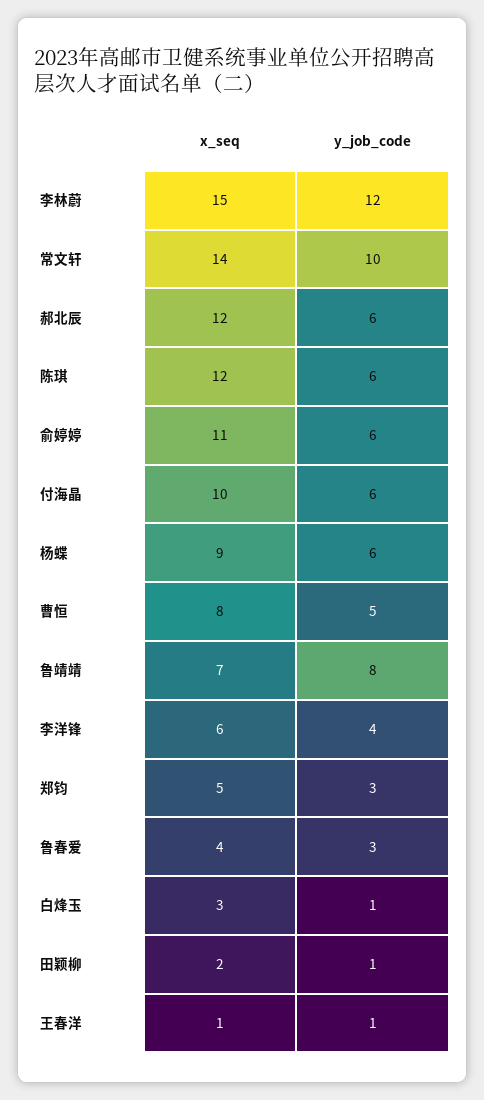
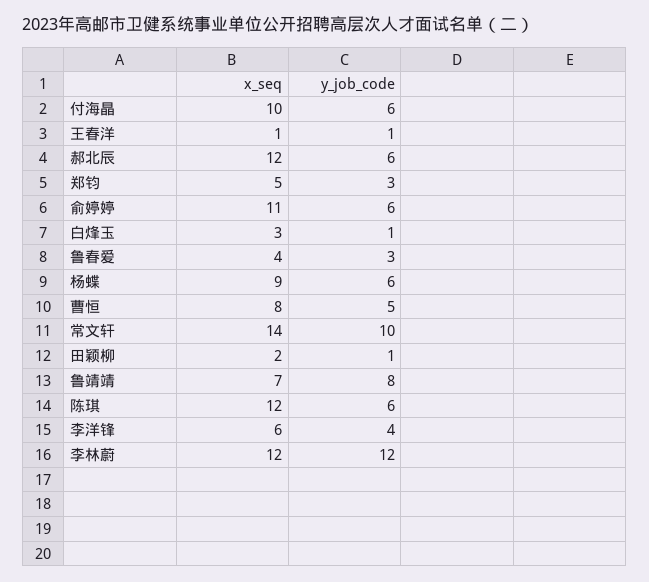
x_seq, 李林蔚: 15 -> 12

